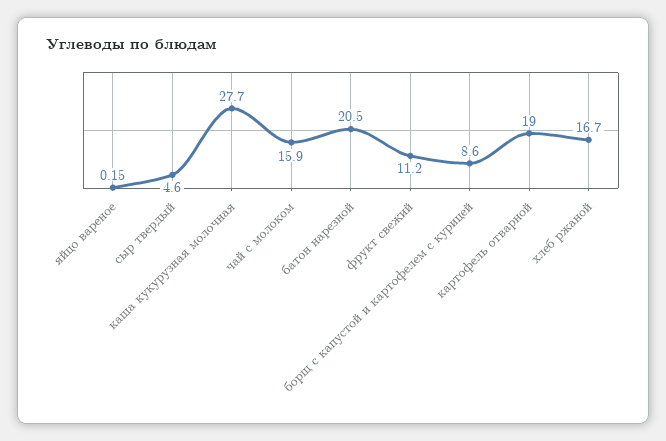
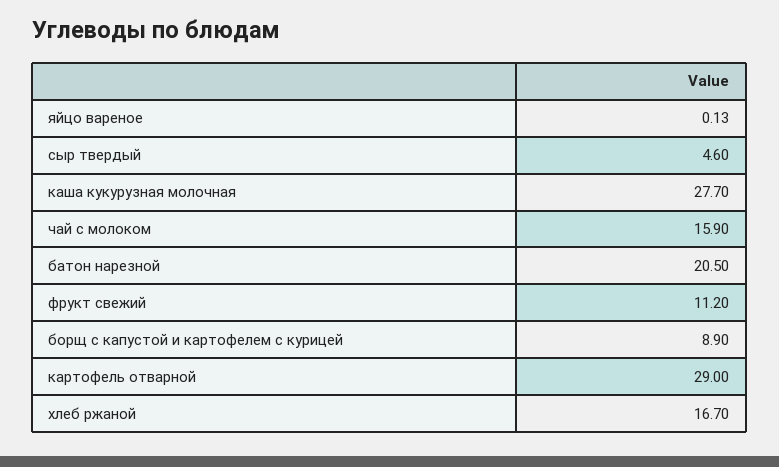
яйцо вареное: 0.15 -> 0.13
борщ с капустой и картофелем с курицей: 8.6 -> 8.9
картофель отварной: 19 -> 29

